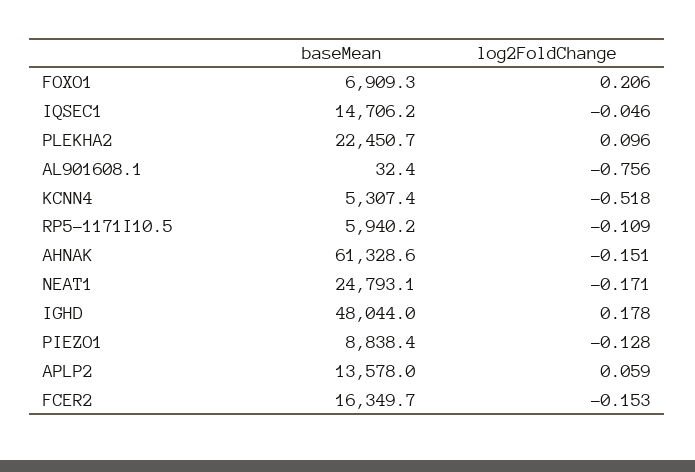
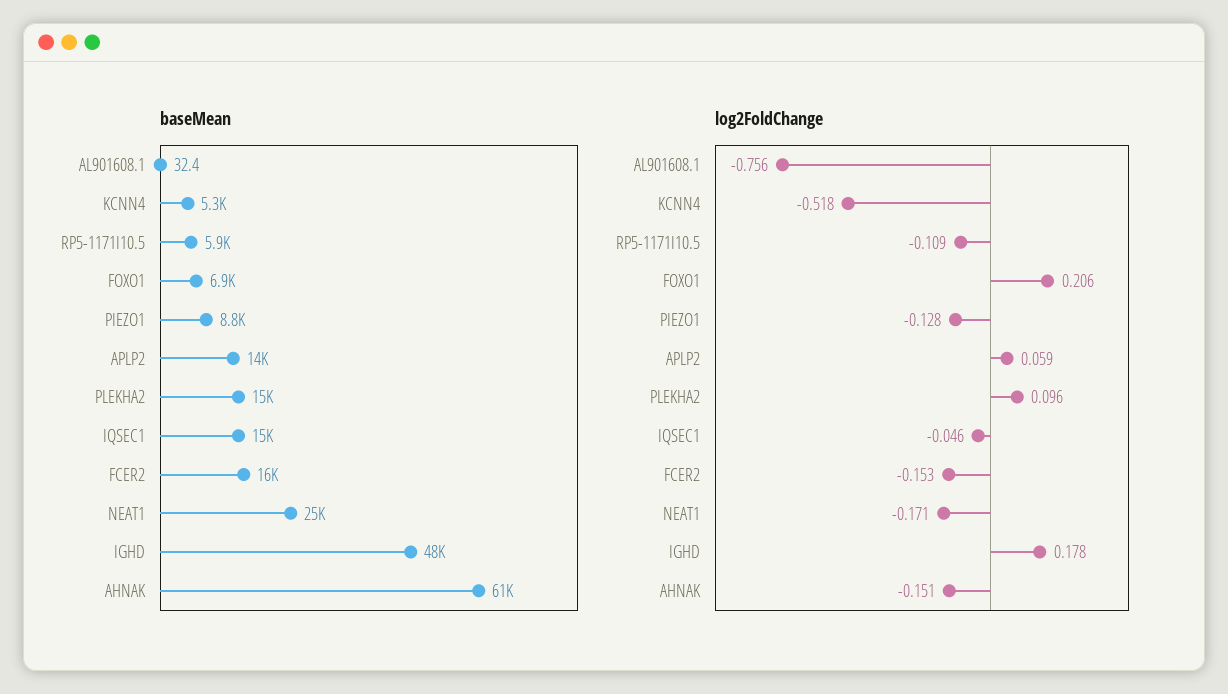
baseMean, PLEKHA2: 22450.7 -> 15000

